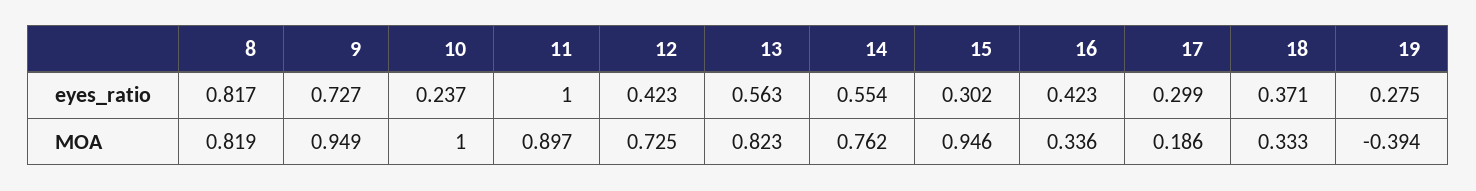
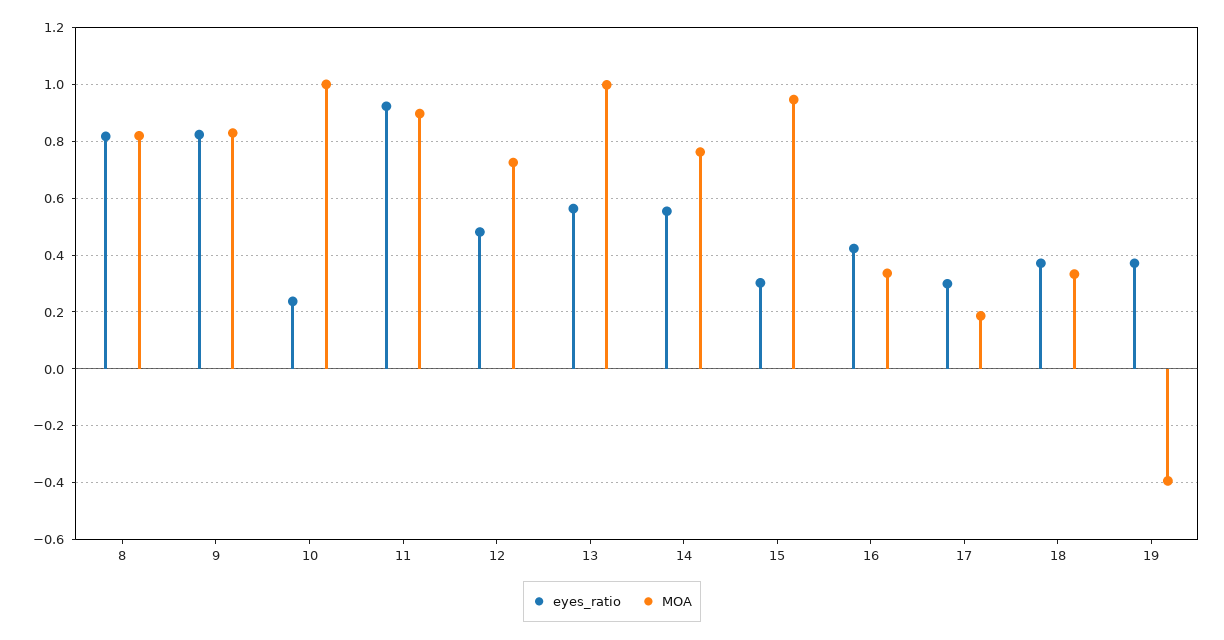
eyes_ratio, 9: 0.727 -> 0.825
eyes_ratio, 11: 1 -> 0.925
eyes_ratio, 12: 0.423 -> 0.475
eyes_ratio, 19: 0.275 -> 0.375
MOA, 9: 0.949 -> 0.825
MOA, 13: 0.823 -> 1

